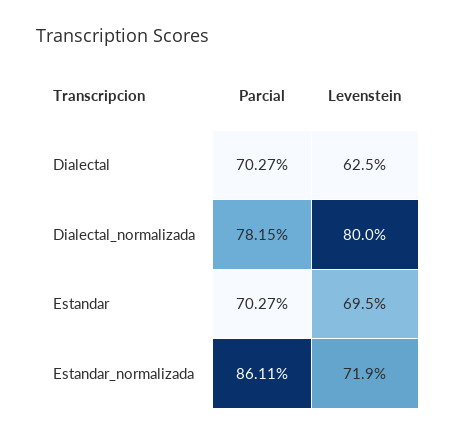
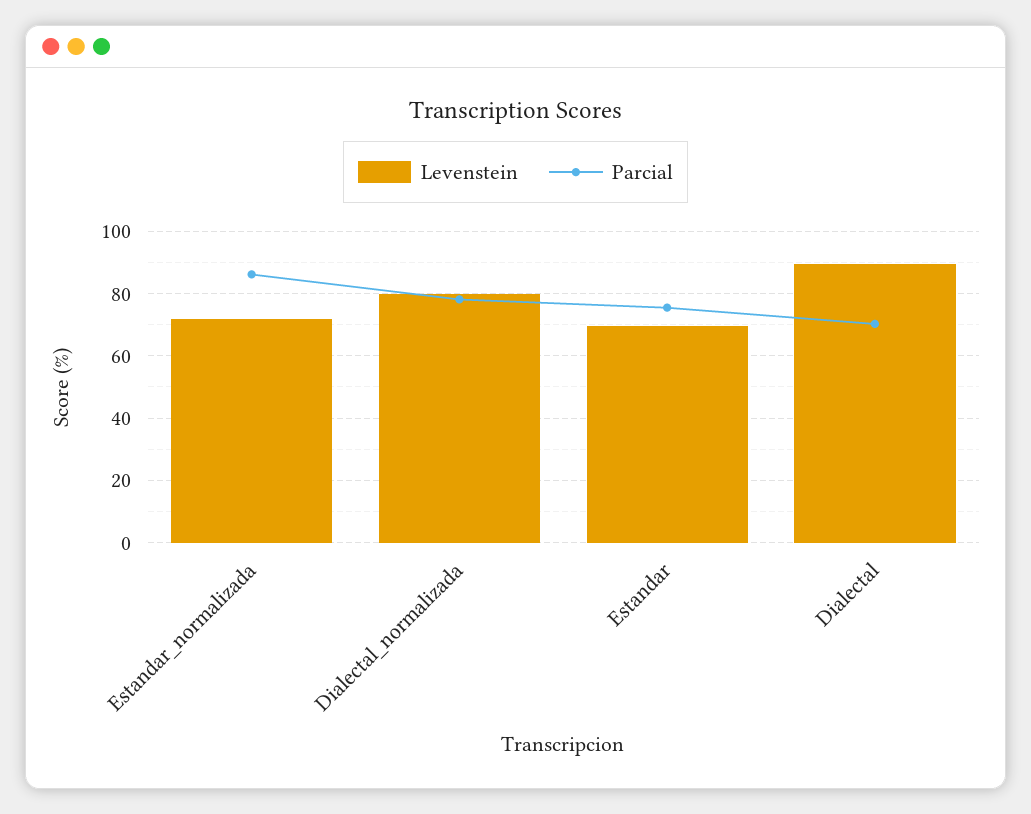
Levenstein, Dialectal: 62.5 -> 90
Parcial, Estandar: 70.27 -> 76

